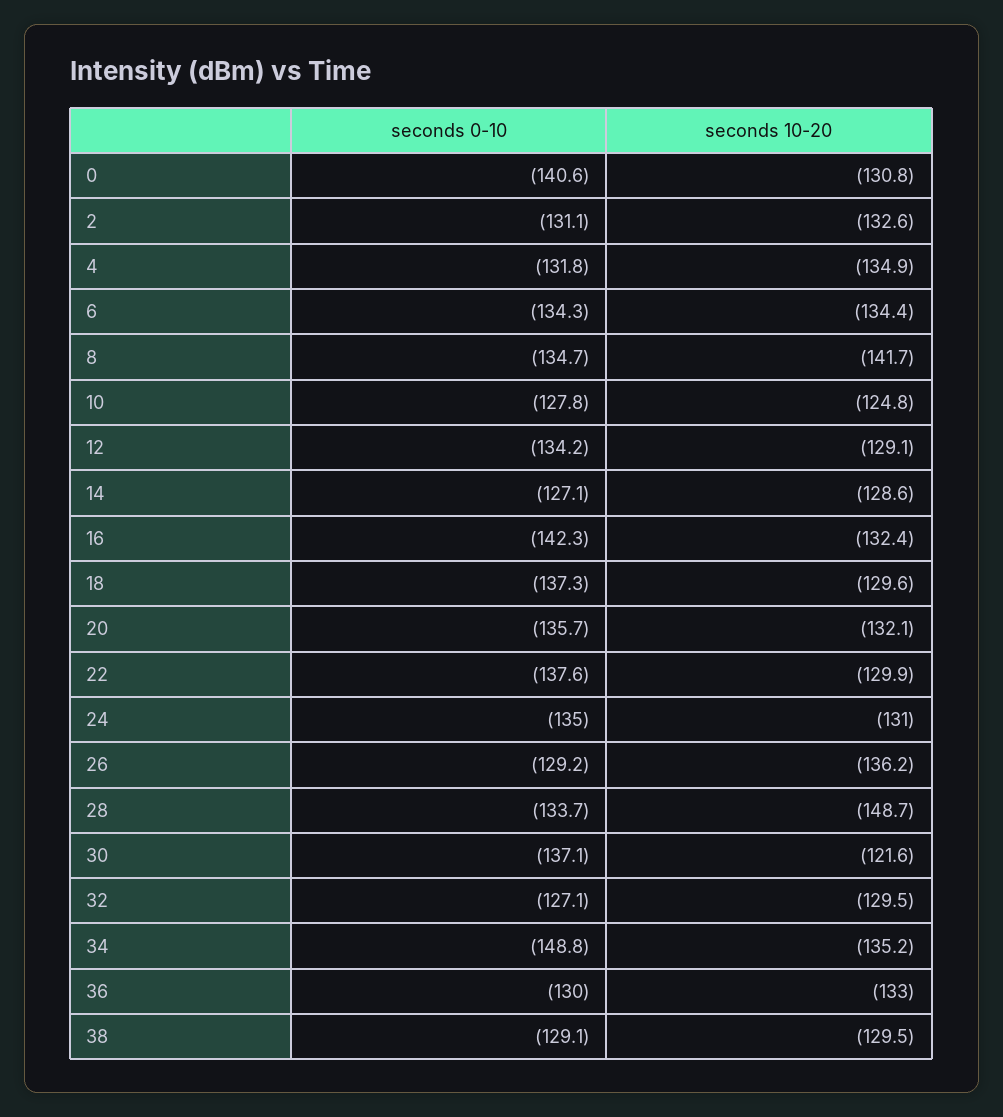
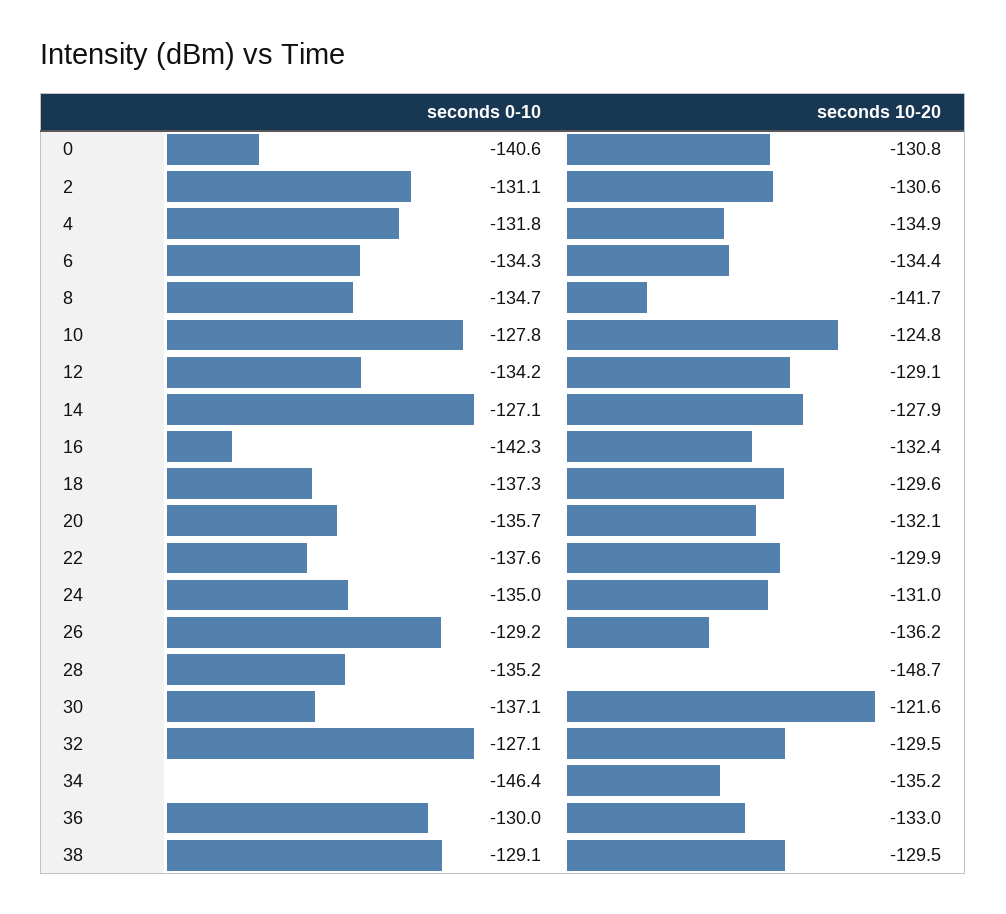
seconds 10-20, 2: -132.6 -> -130.6
seconds 10-20, 14: -128.6 -> -127.9
seconds 0-10, 28: -133.7 -> -135.2
seconds 0-10, 34: -148.8 -> -146.4

